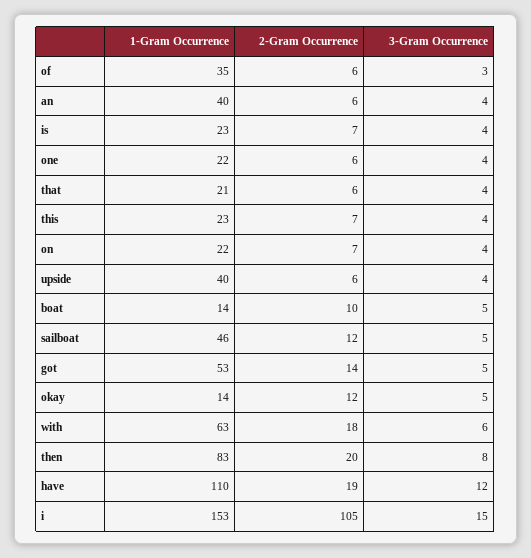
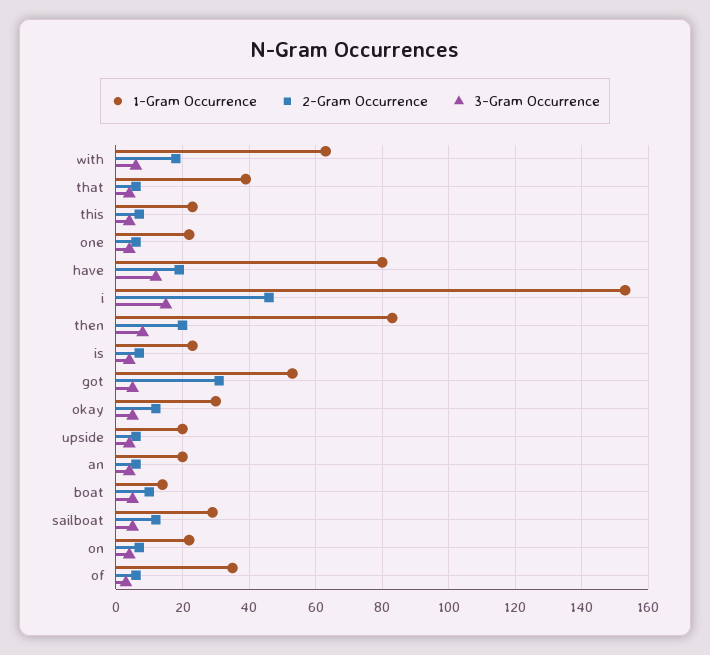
1-Gram Occurrence, an: 40 -> 20
1-Gram Occurrence, that: 21 -> 40
1-Gram Occurrence, upside: 40 -> 20
1-Gram Occurrence, sailboat: 46 -> 30
2-Gram Occurrence, got: 14 -> 30
1-Gram Occurrence, okay: 14 -> 30
1-Gram Occurrence, have: 110 -> 80
2-Gram Occurrence, i: 105 -> 45

